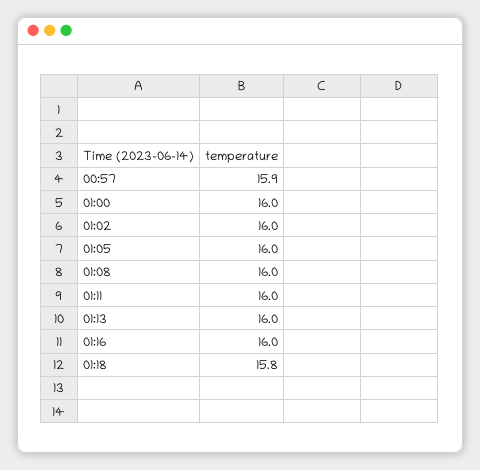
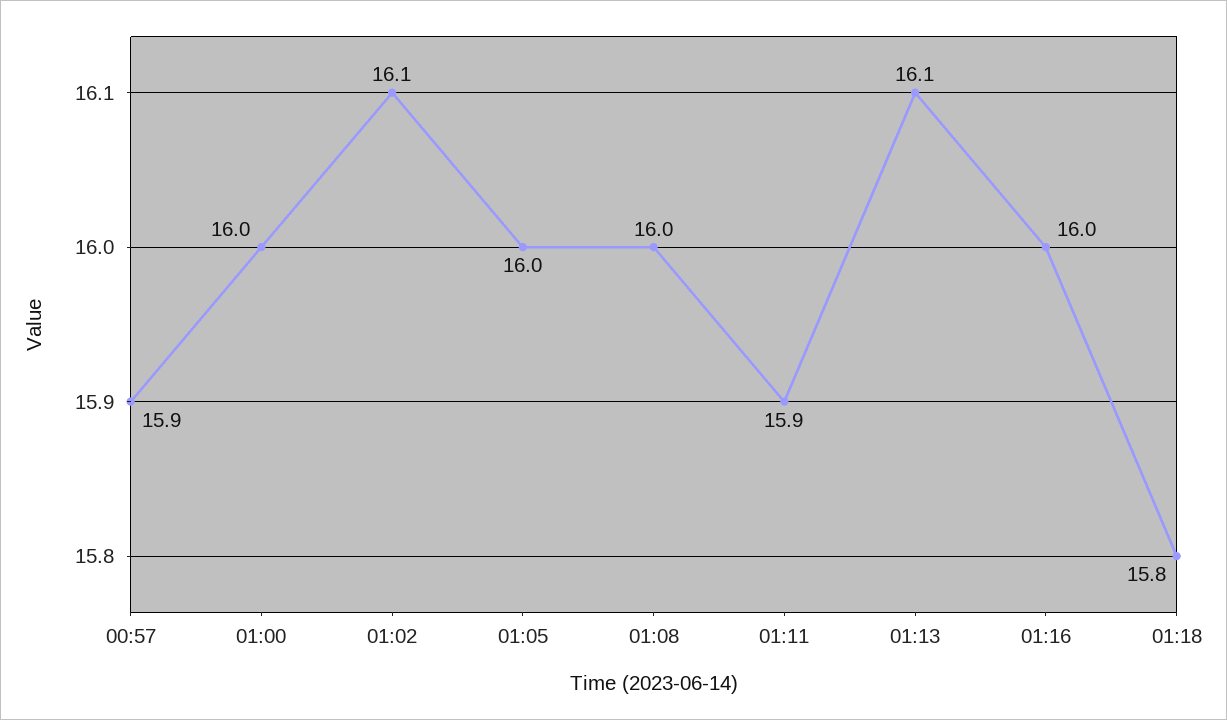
01:02: 16 -> 16.1
01:11: 16 -> 15.9
01:13: 16 -> 16.1

